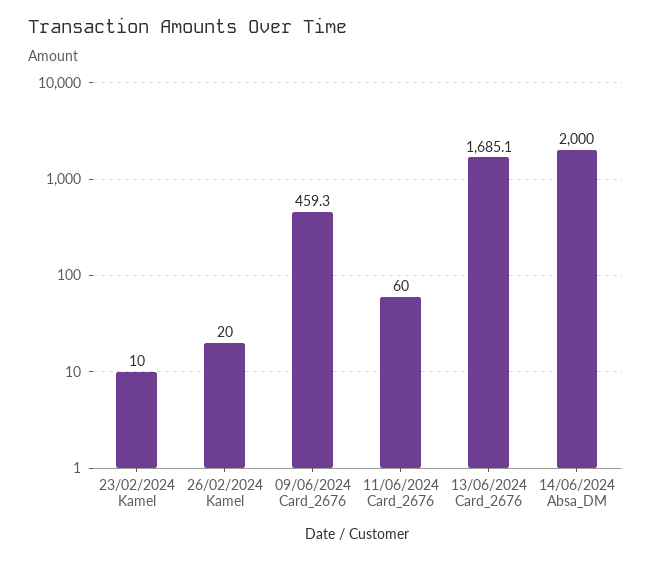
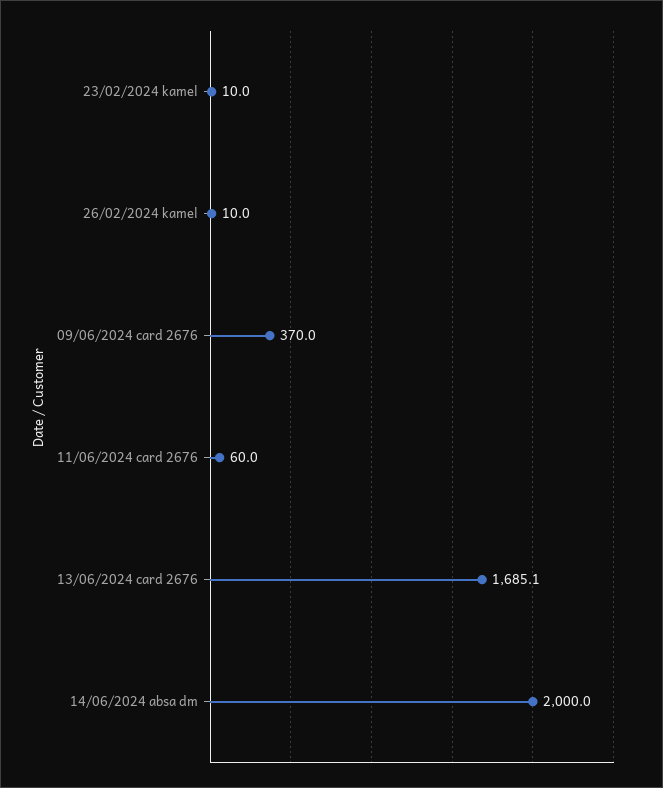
26/02/2024 Kamel: 20 -> 10
09/06/2024 Card_2676: 459.3 -> 370

